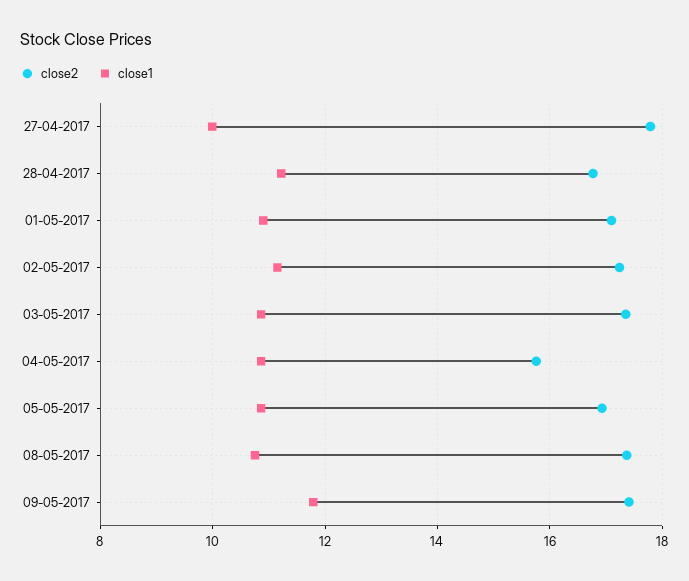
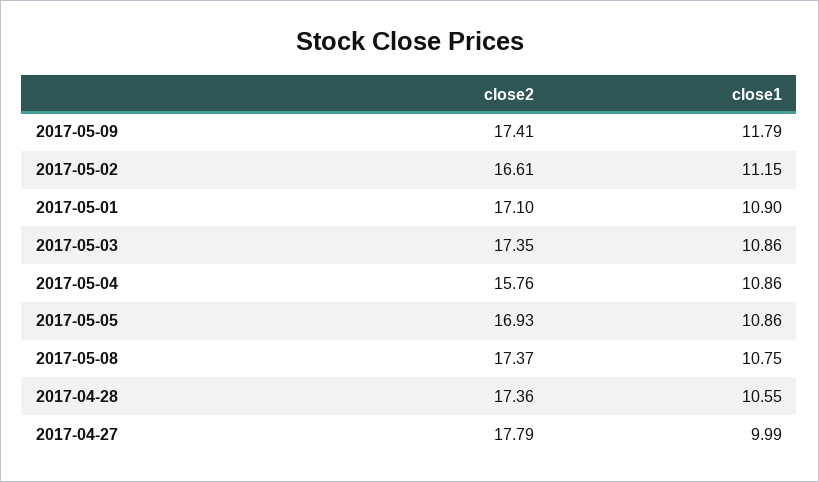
close2, 28-04-2017: 16.8 -> 17.36
close1, 28-04-2017: 11.2 -> 10.55
close2, 02-05-2017: 17.2 -> 16.61

